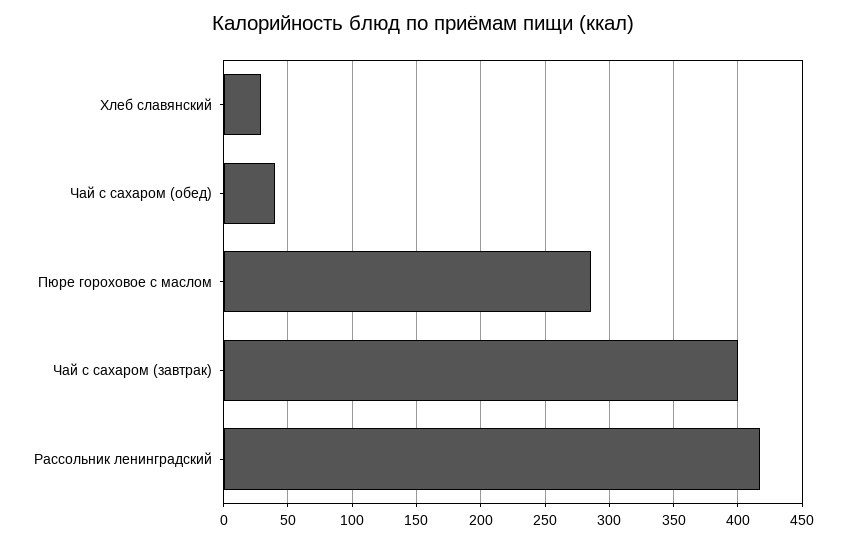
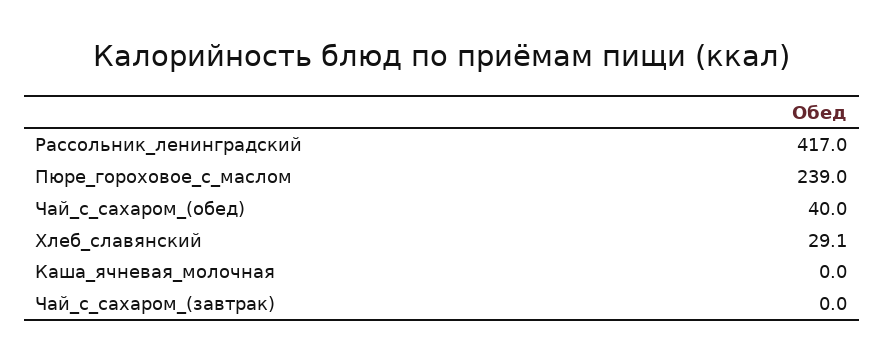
Пюре гороховое с маслом: 285 -> 239
Чай с сахаром (завтрак): 400 -> 0
Каша_ячневая_молочная: none -> 0

